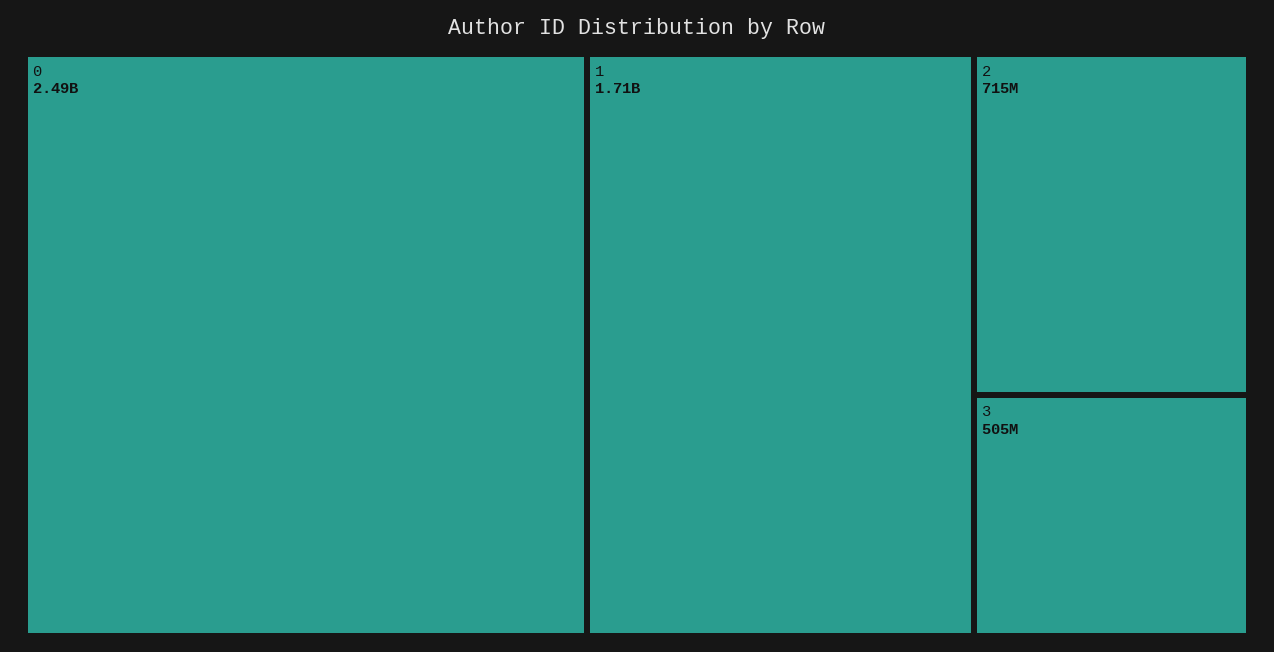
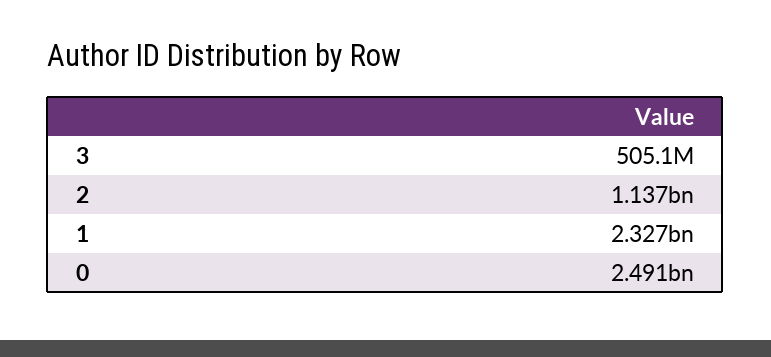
1: 1710000000 -> 2327000000
2: 715000000 -> 1137000000

